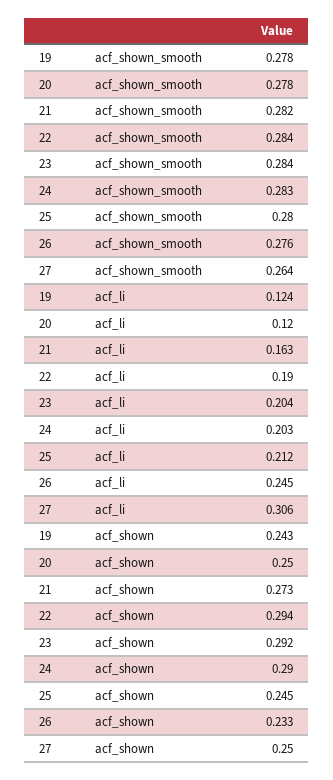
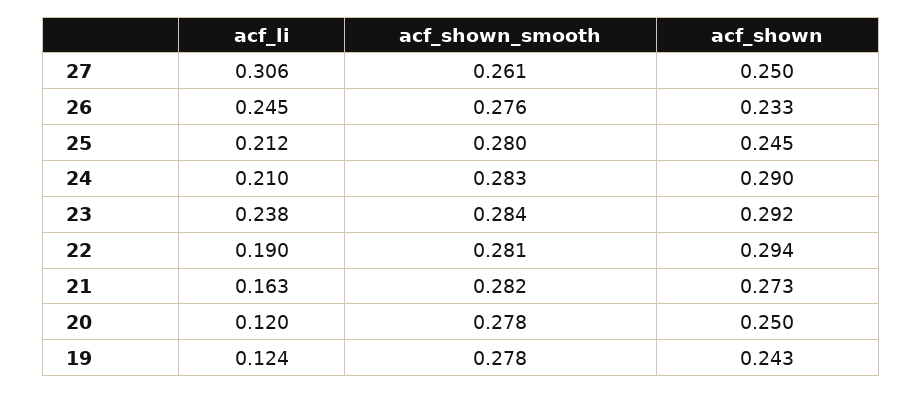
22, acf_shown_smooth: 0.284 -> 0.281
27, acf_shown_smooth: 0.264 -> 0.261
23, acf_li: 0.204 -> 0.238
24, acf_li: 0.203 -> 0.21

